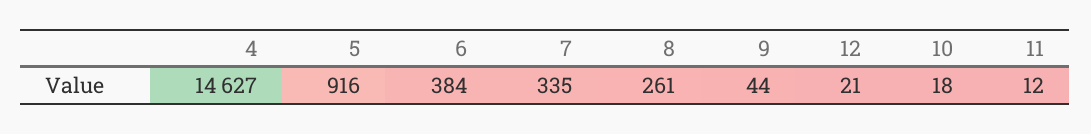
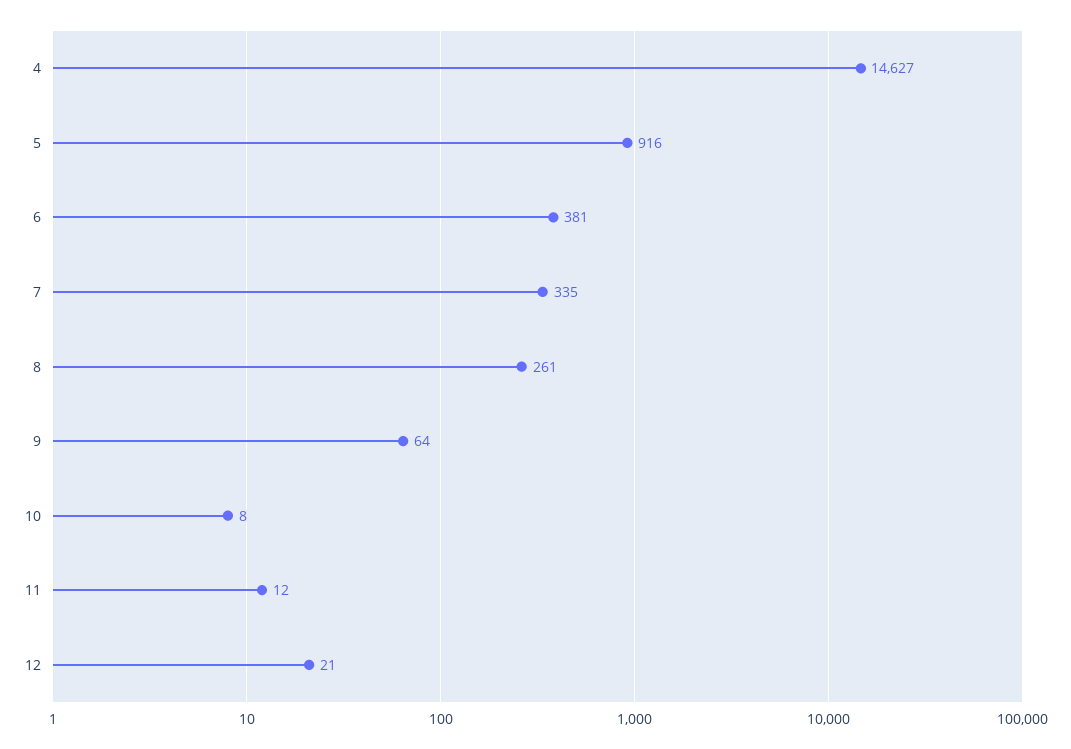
6: 384 -> 381
9: 44 -> 64
10: 18 -> 8

